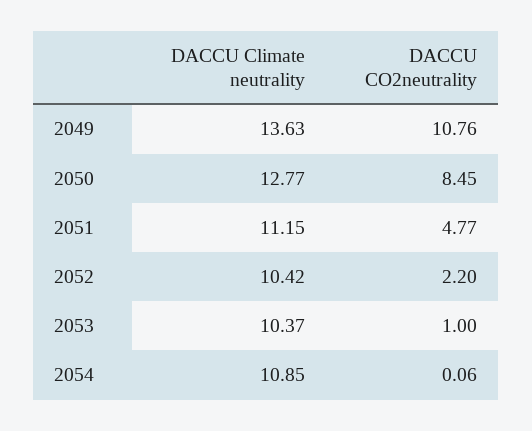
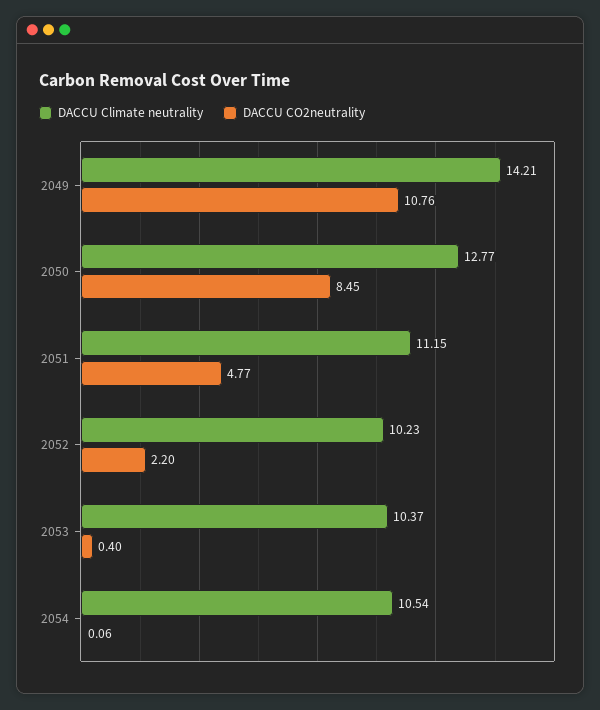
DACCU Climate neutrality, 2049: 13.63 -> 14.21
DACCU Climate neutrality, 2052: 10.42 -> 10.23
DACCU CO2neutrality, 2053: 1 -> 0.4
DACCU Climate neutrality, 2054: 10.85 -> 10.54

